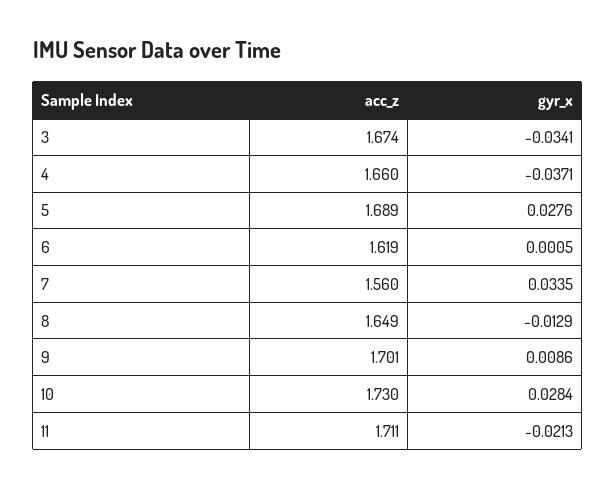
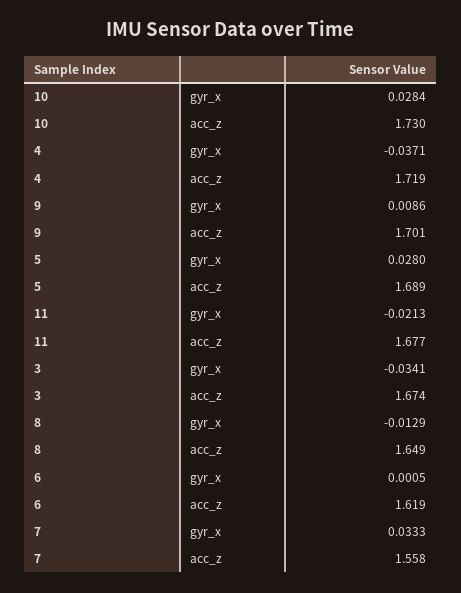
acc_z, 4: 1.66 -> 1.719
gyr_x, 5: 0.0276 -> 0.028
acc_z, 7: 1.56 -> 1.558
gyr_x, 7: 0.0335 -> 0.0333
acc_z, 11: 1.711 -> 1.677

